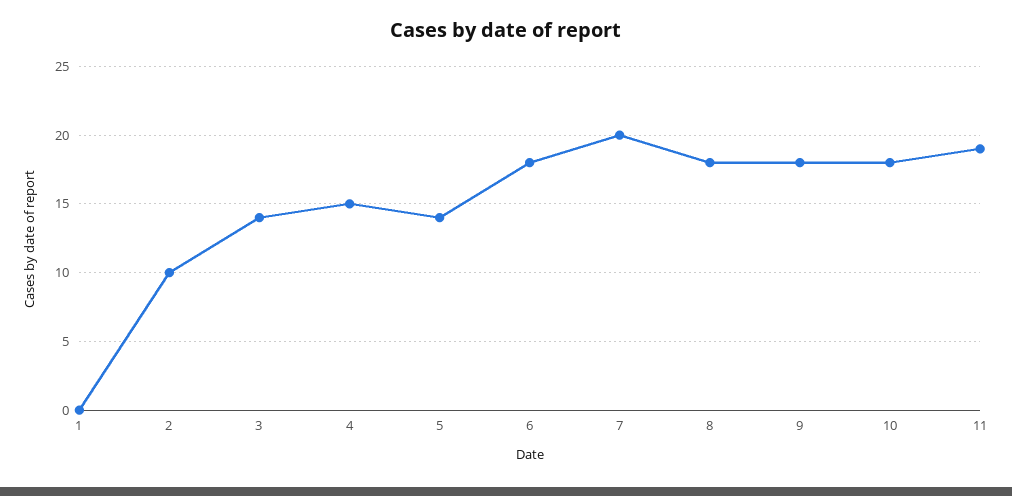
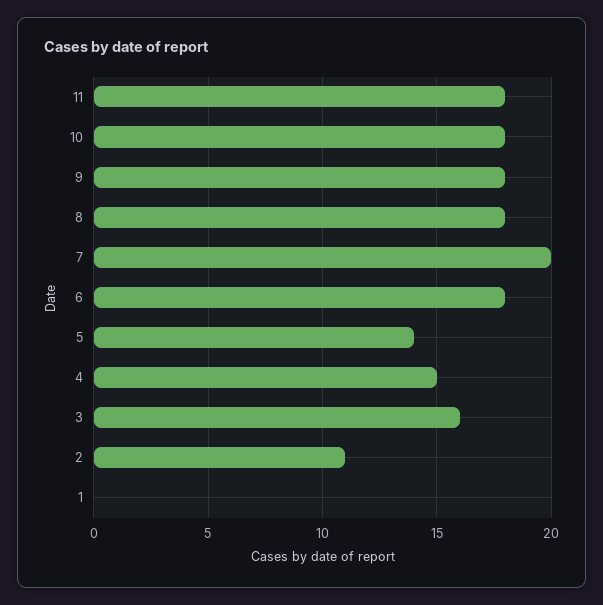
2: 10 -> 11
3: 14 -> 16
11: 19 -> 18

